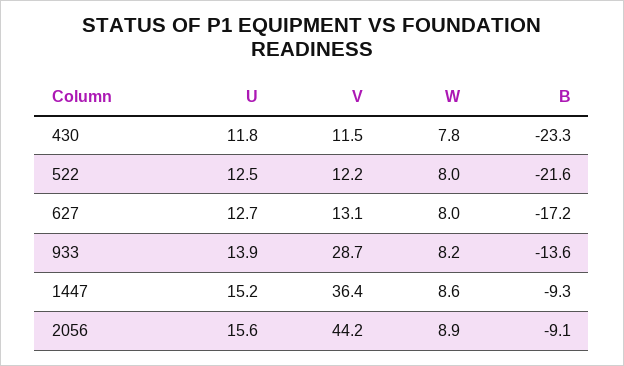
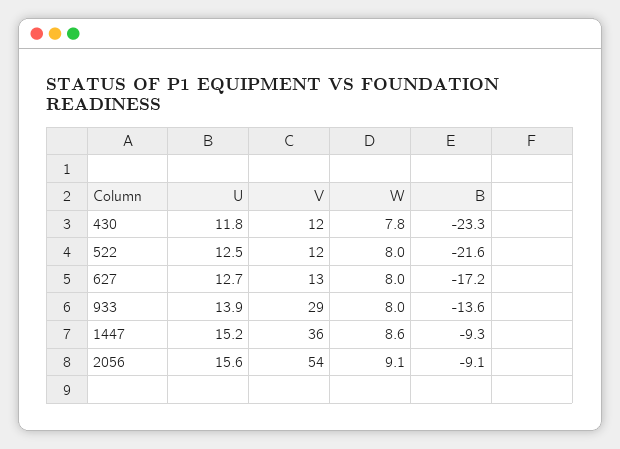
W, 933: 8.2 -> 8
V, 2056: 44.2 -> 54
W, 2056: 8.9 -> 9.1

